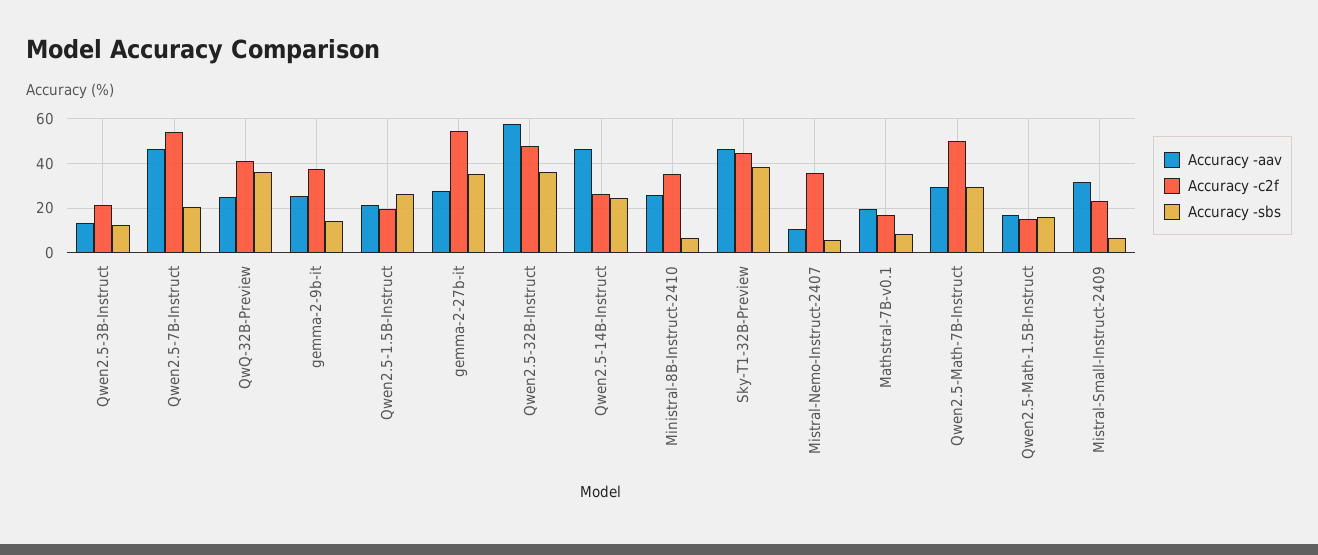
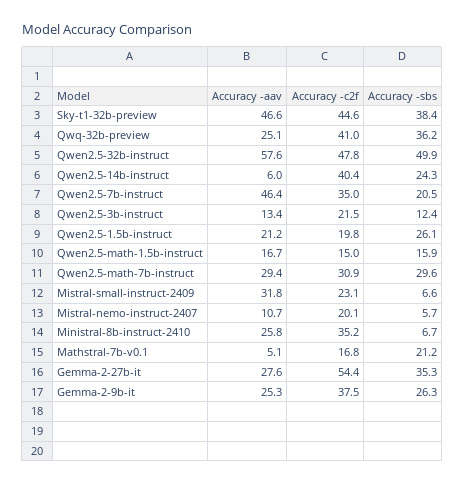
Accuracy -c2f, Qwen2.5-7B-Instruct: 55 -> 35
Accuracy -sbs, gemma-2-9b-it: 15 -> 26.3
Accuracy -sbs, Qwen2.5-32B-Instruct: 35 -> 49.9
Accuracy -aav, Qwen2.5-14B-Instruct: 45 -> 6
Accuracy -c2f, Qwen2.5-14B-Instruct: 25 -> 40.4
Accuracy -c2f, Mistral-Nemo-Instruct-2407: 35 -> 20.1
Accuracy -aav, Mathstral-7B-v0.1: 20 -> 5.1
Accuracy -sbs, Mathstral-7B-v0.1: 10 -> 21.2
Accuracy -c2f, Qwen2.5-Math-7B-Instruct: 50 -> 30.9

